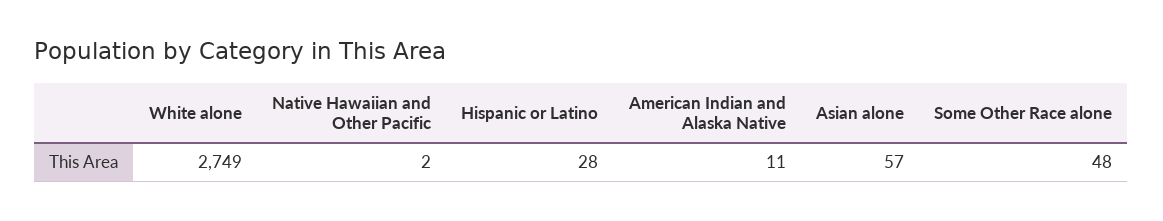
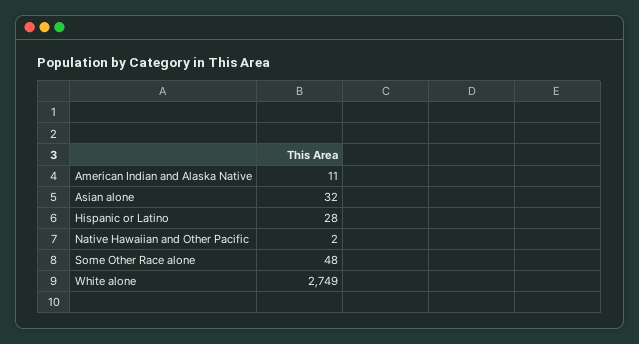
Asian alone: 57 -> 32

